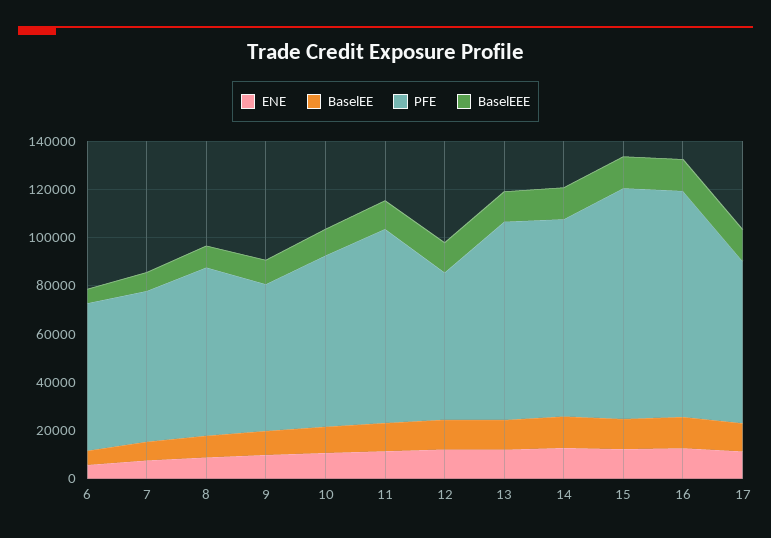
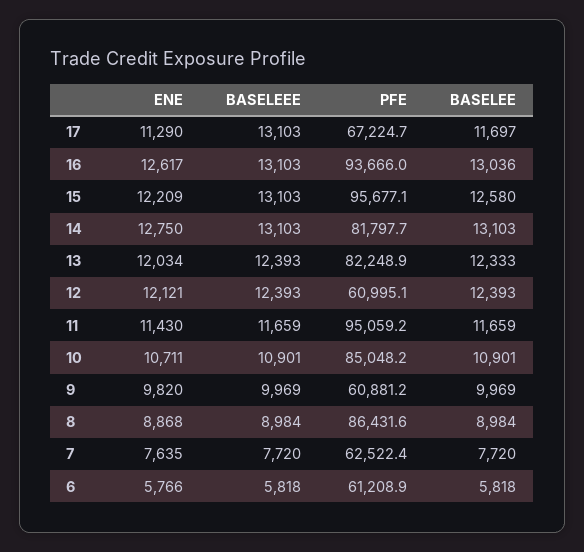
PFE, 8: 70000 -> 86431.6
PFE, 10: 70000 -> 85048.2
PFE, 11: 80000 -> 95059.2

